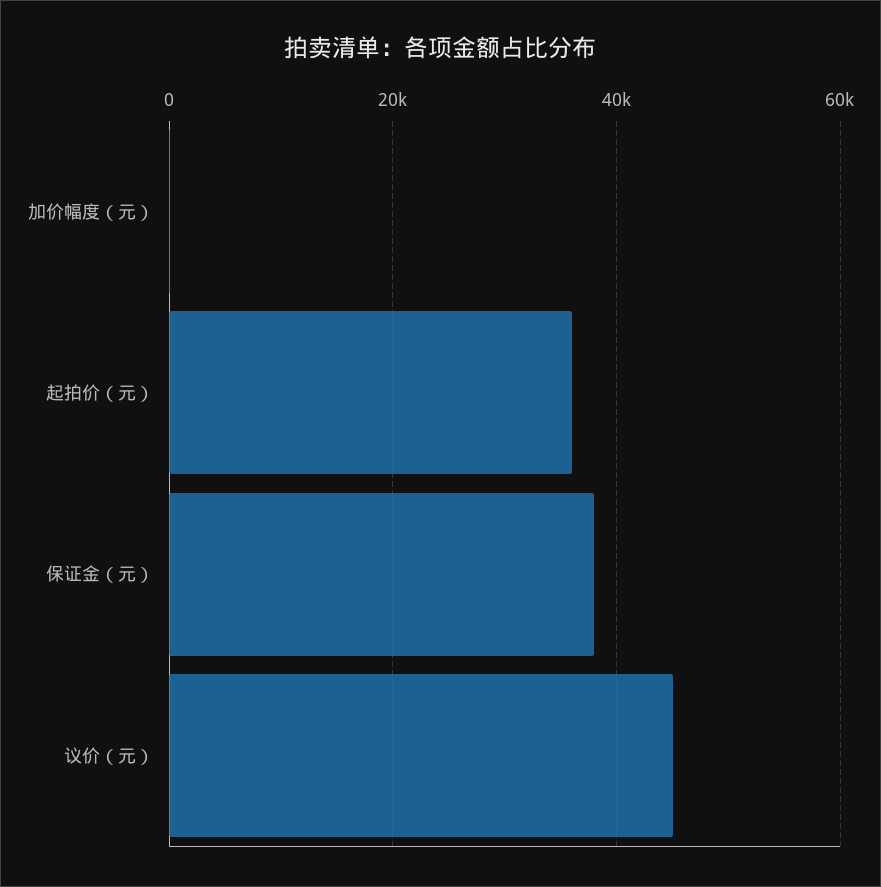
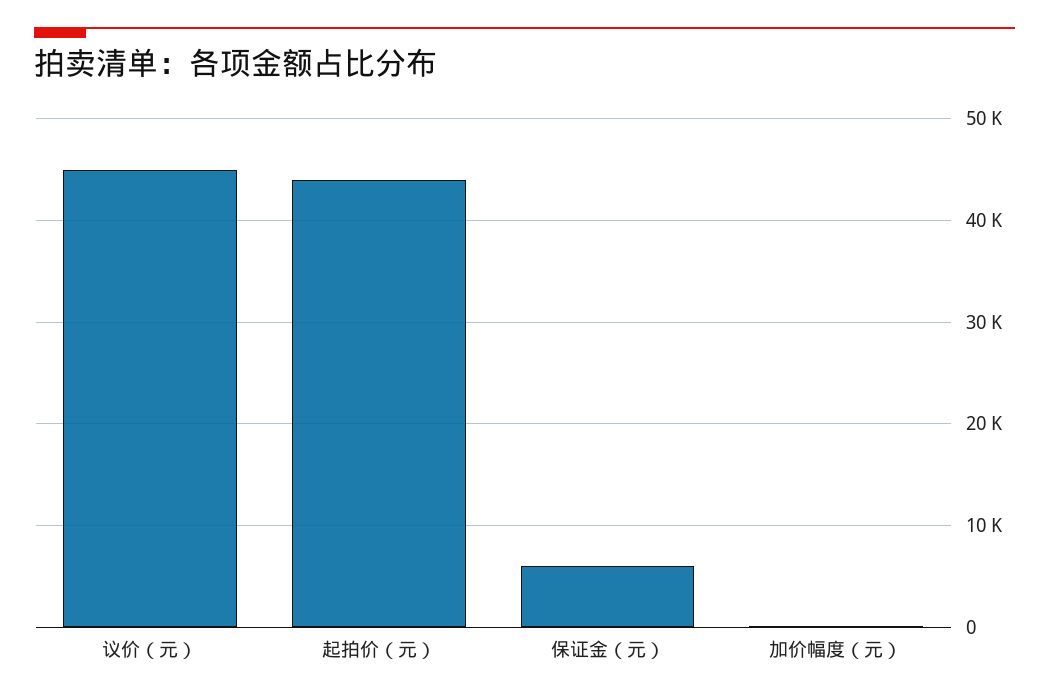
起拍价（元）: 36000 -> 44000
保证金（元）: 38000 -> 6000

